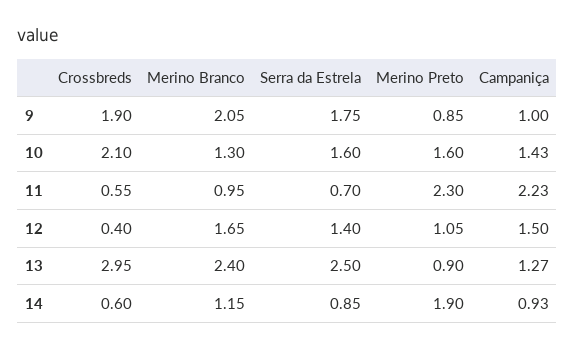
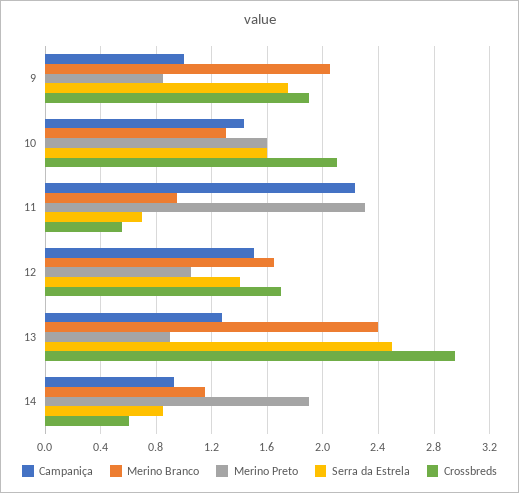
Crossbreds, 12: 0.4 -> 1.7

